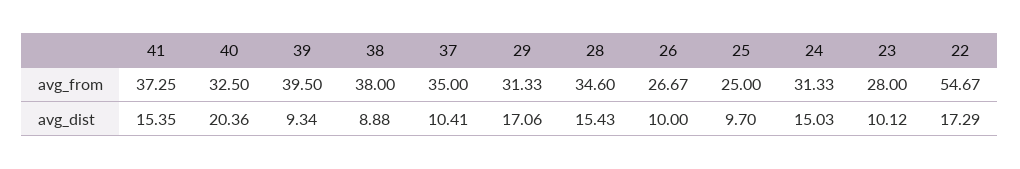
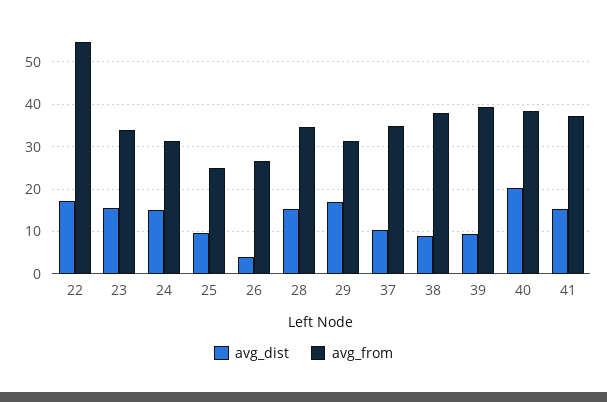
avg_from, 40: 32.5 -> 38
avg_from, 23: 28 -> 34
avg_dist, 26: 10 -> 4
avg_dist, 23: 10.12 -> 16

